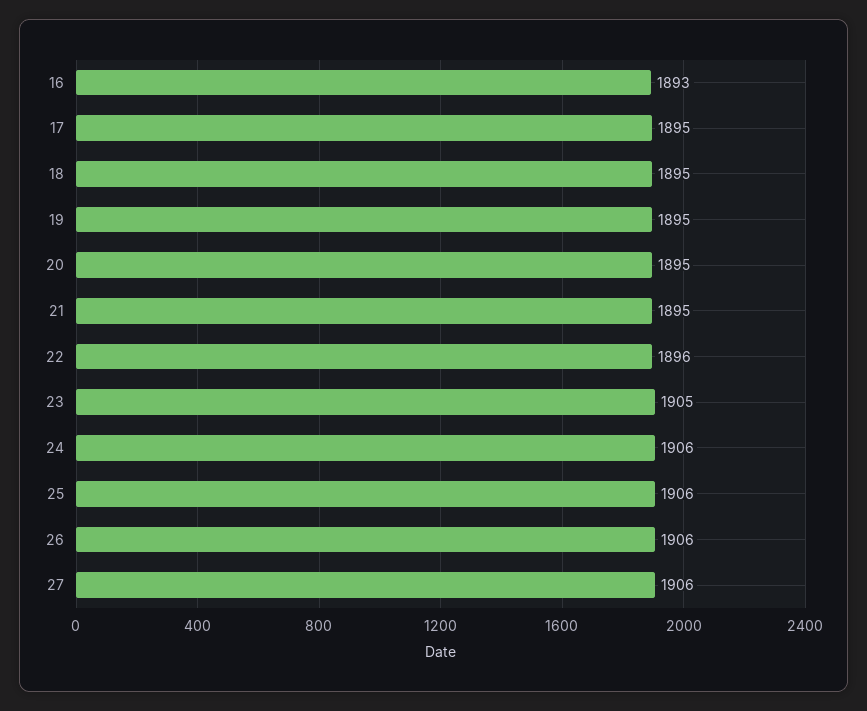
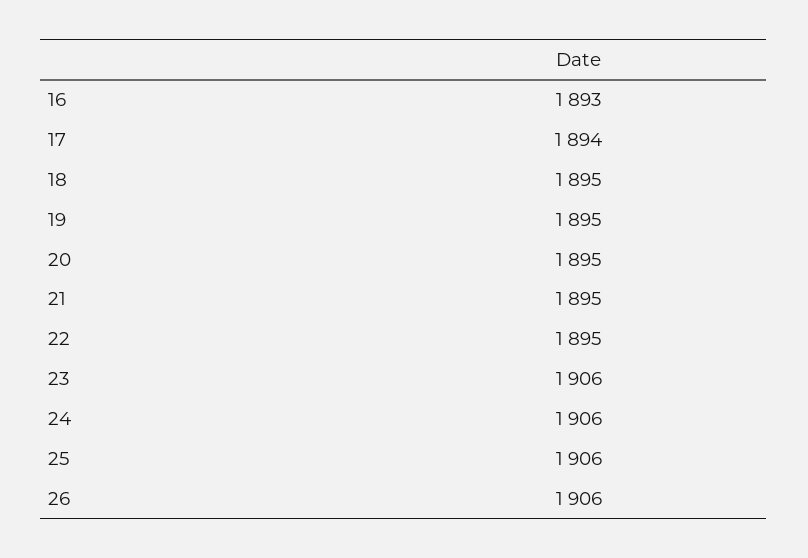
17: 1895 -> 1894
22: 1896 -> 1895
23: 1905 -> 1906
27: 1906 -> none

